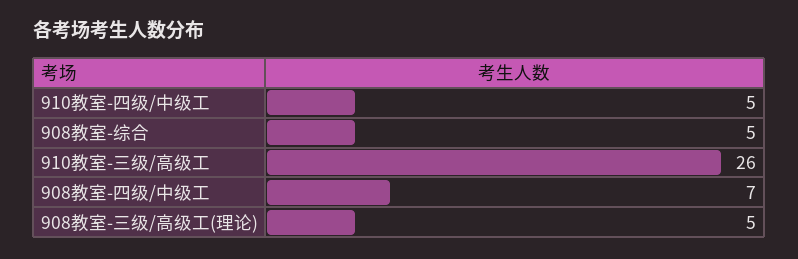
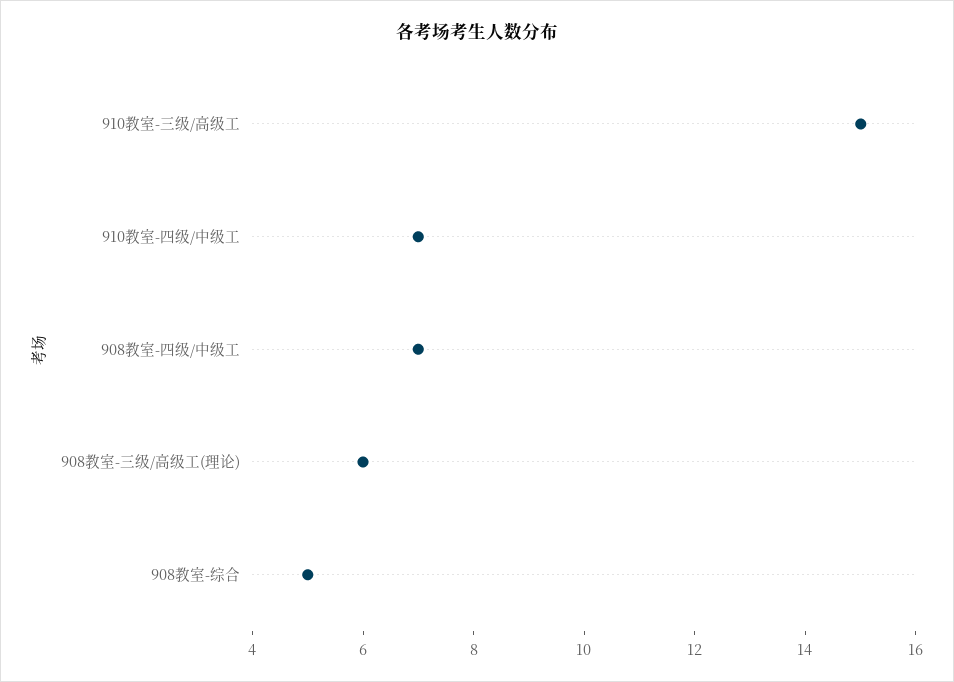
910教室-四级/中级工: 5 -> 7
910教室-三级/高级工: 26 -> 15
908教室-三级/高级工(理论): 5 -> 6

